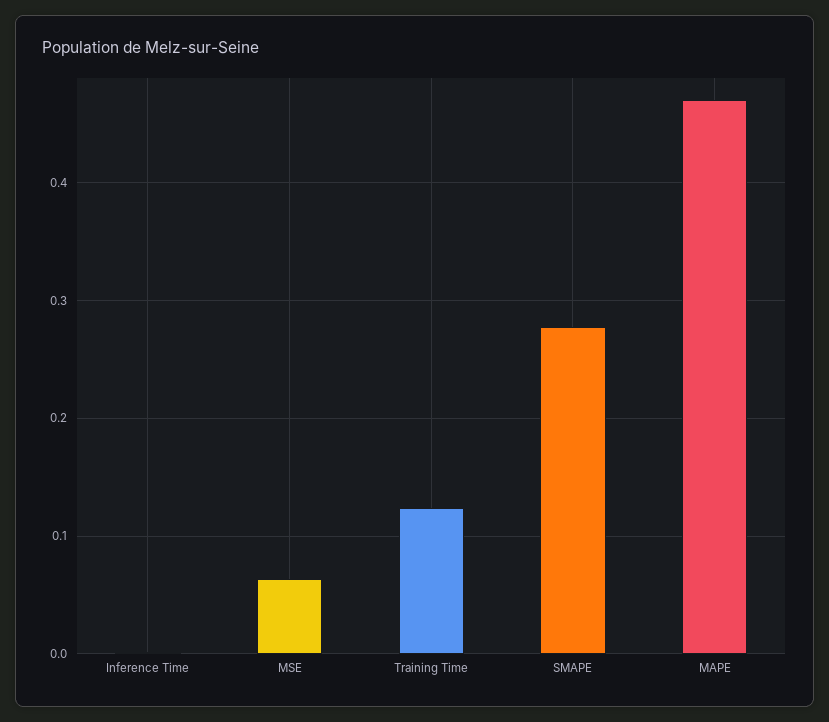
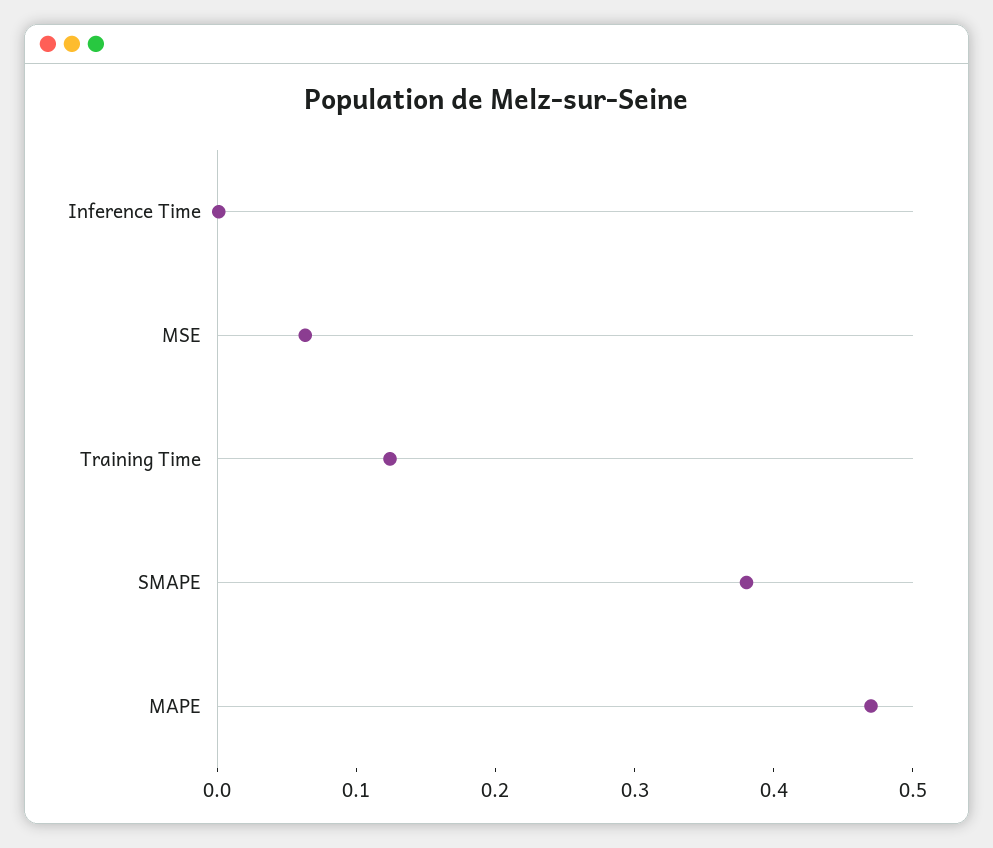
SMAPE: 0.28 -> 0.38

